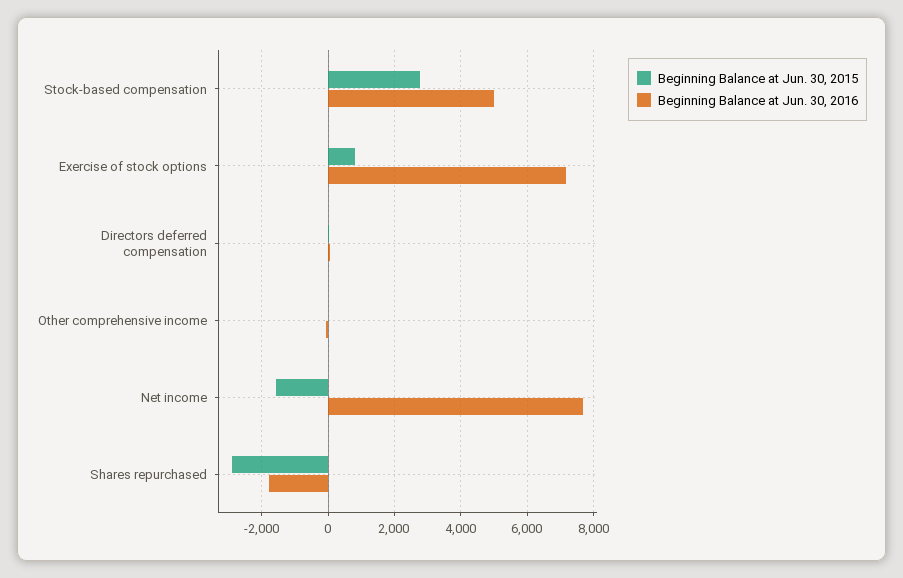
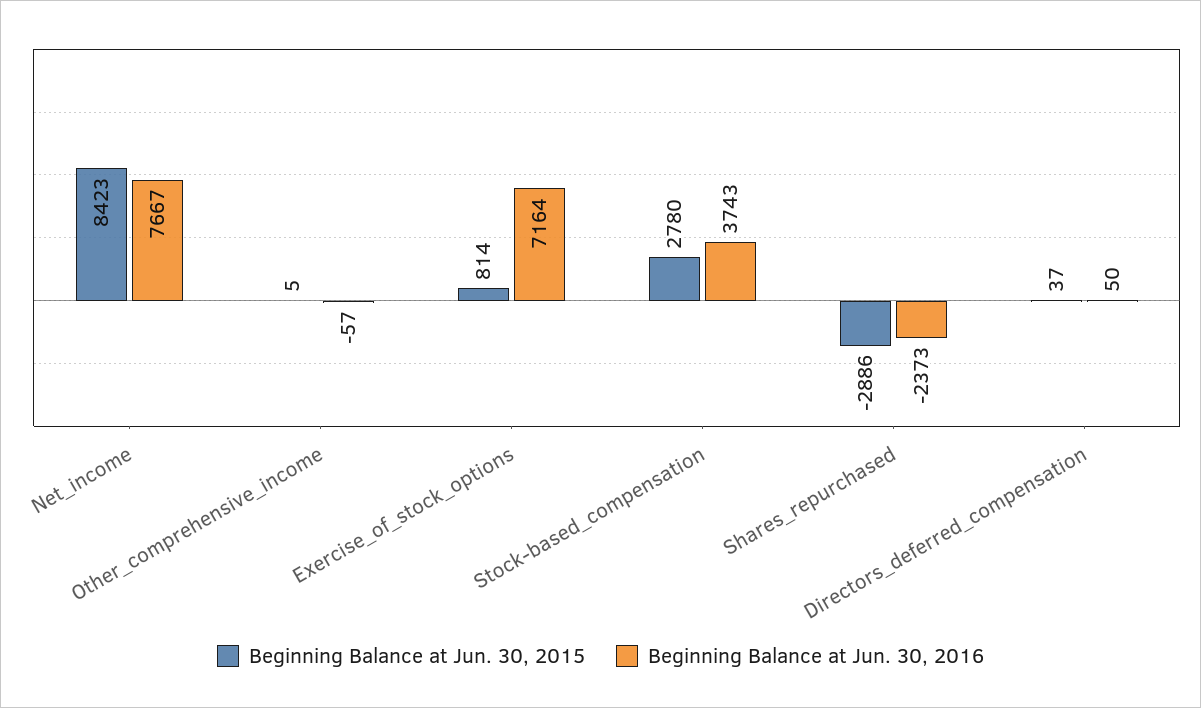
Beginning Balance at Jun. 30, 2016, Stock-based compensation: 5000 -> 3743
Beginning Balance at Jun. 30, 2015, Net income: -1600 -> 8423
Beginning Balance at Jun. 30, 2016, Shares repurchased: -1800 -> -2373

